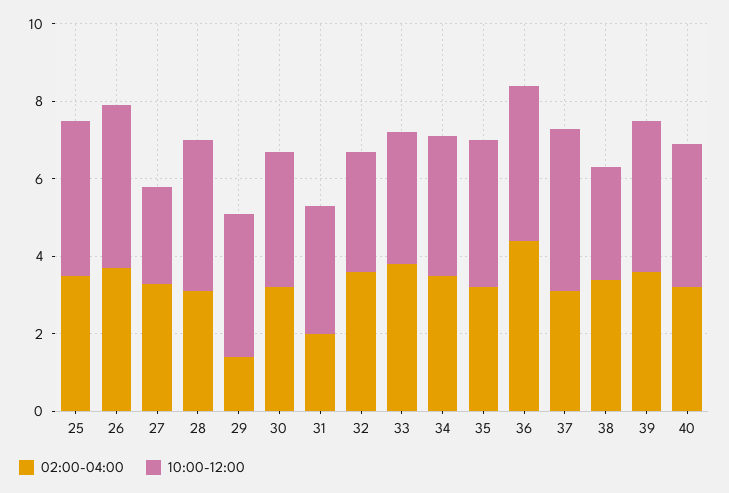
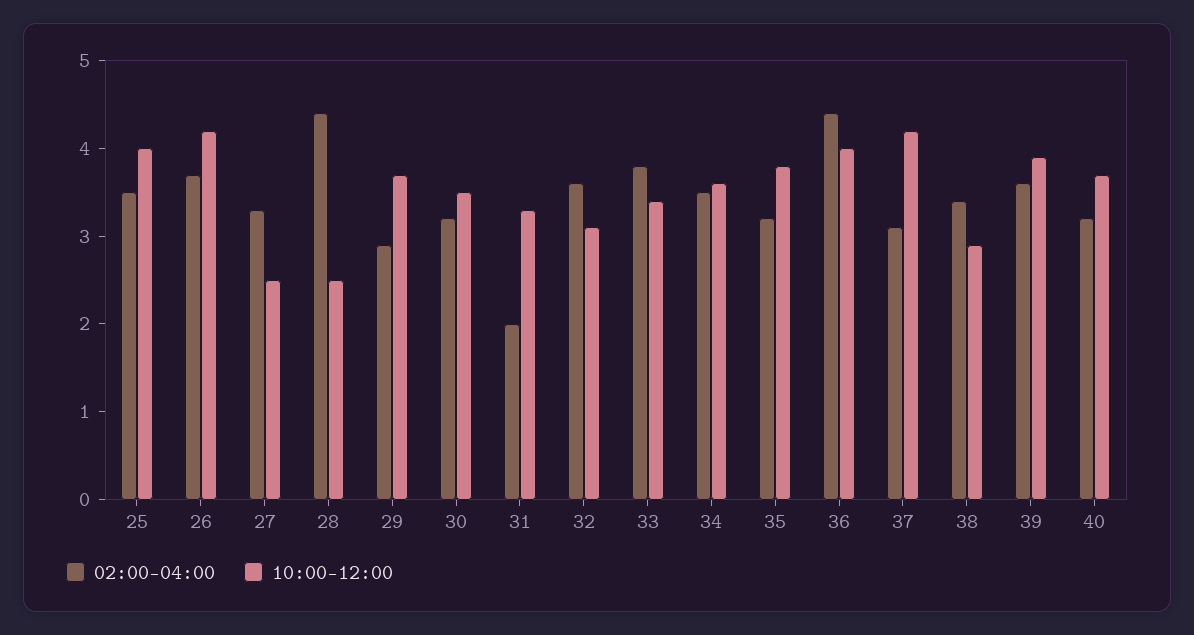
02:00-04:00, 28: 3 -> 4.4
10:00-12:00, 28: 4 -> 2.5
02:00-04:00, 29: 1.5 -> 2.9

